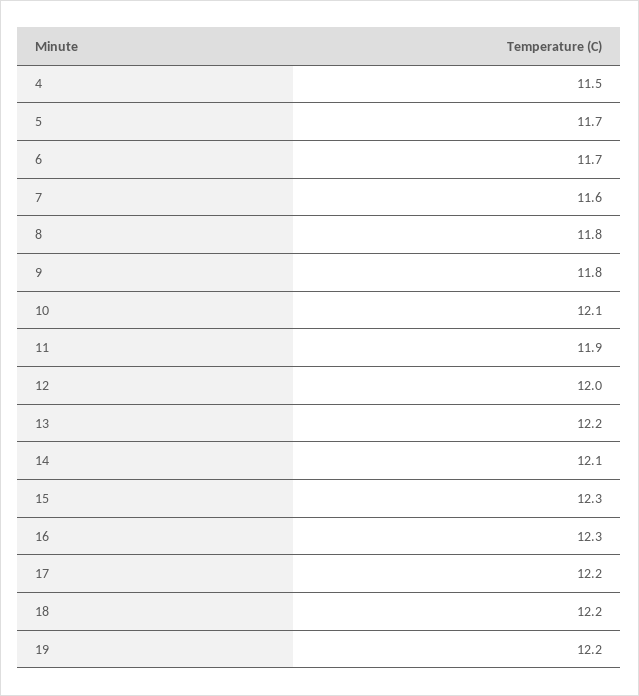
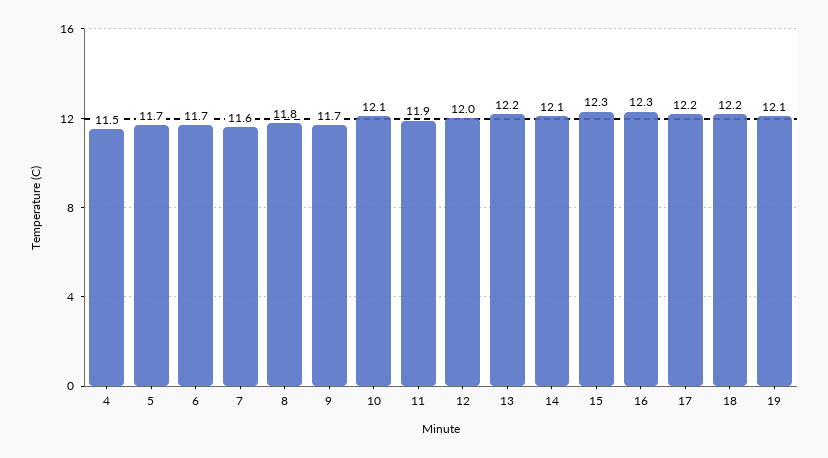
9: 11.8 -> 11.7
19: 12.2 -> 12.1

